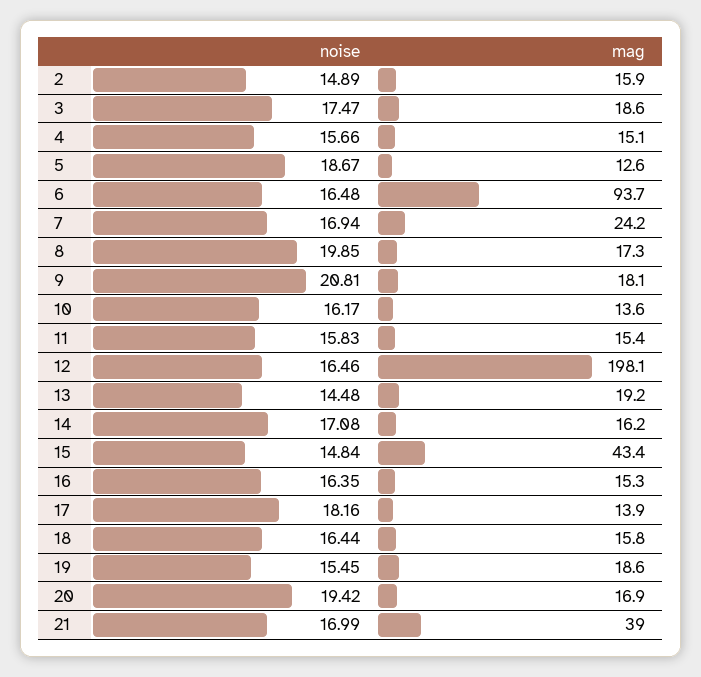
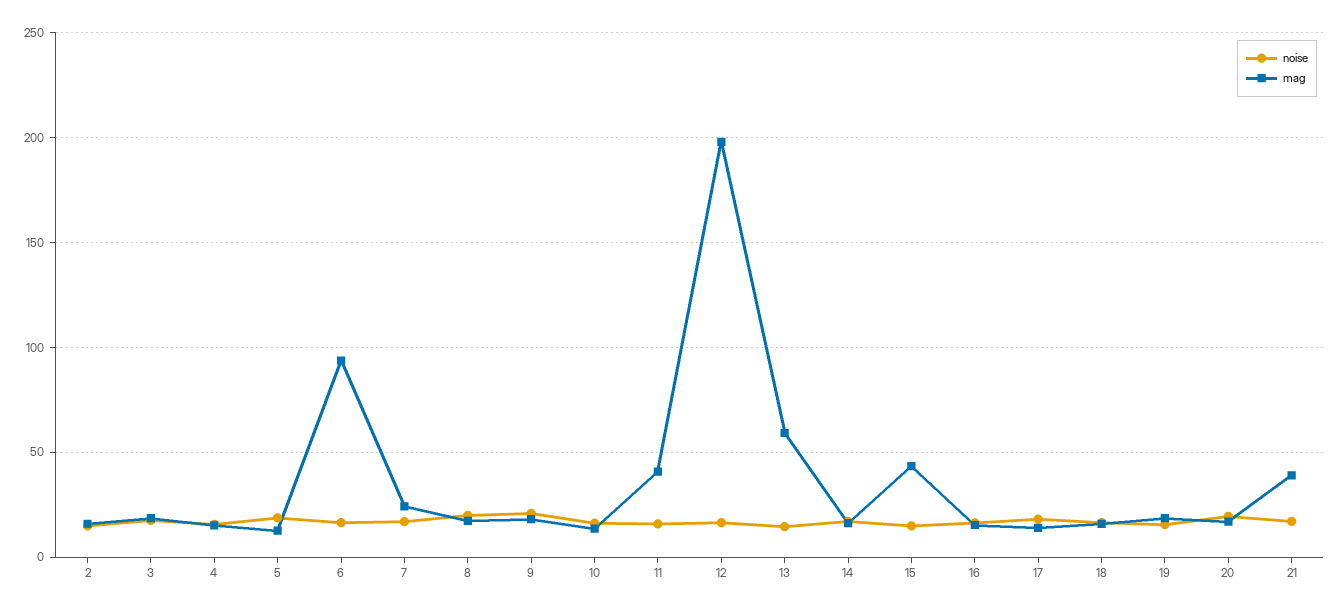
mag, 11: 15.4 -> 40
mag, 13: 19.2 -> 60

